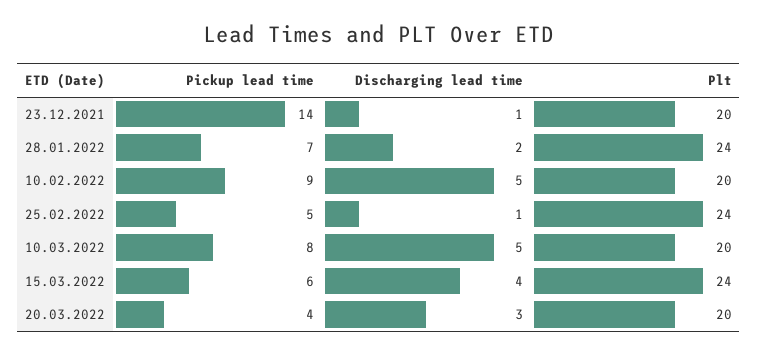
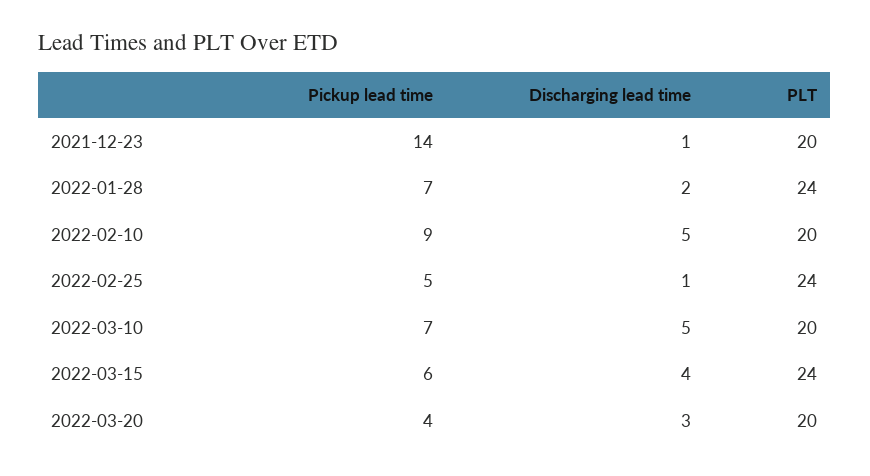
Pickup lead time, 10.03.2022: 8 -> 7

